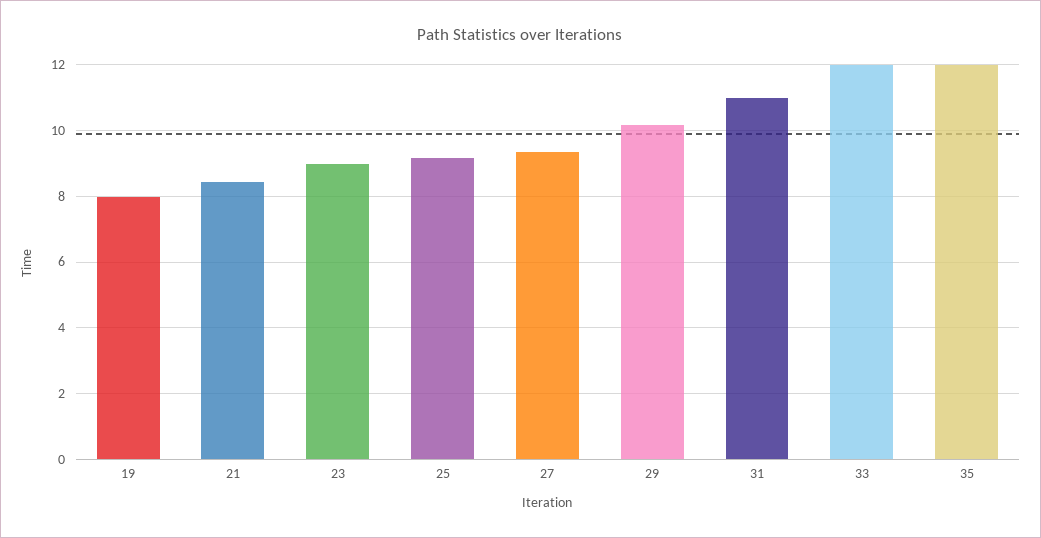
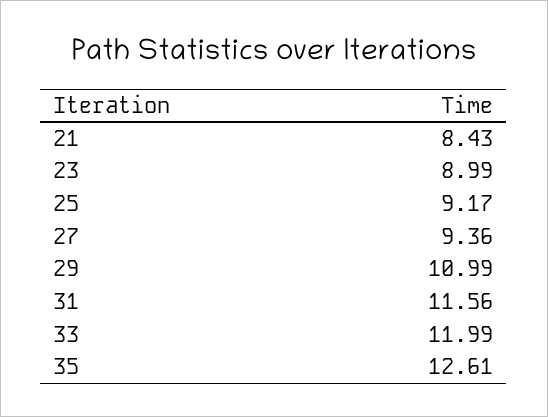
19: 8 -> none
29: 10.2 -> 10.99
31: 11 -> 11.56
35: 12 -> 12.61

